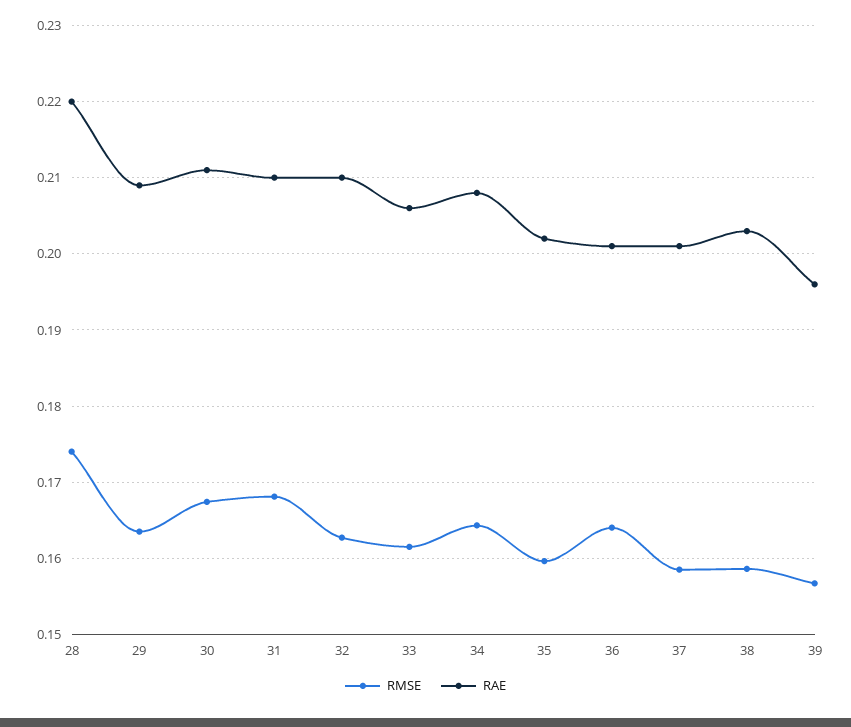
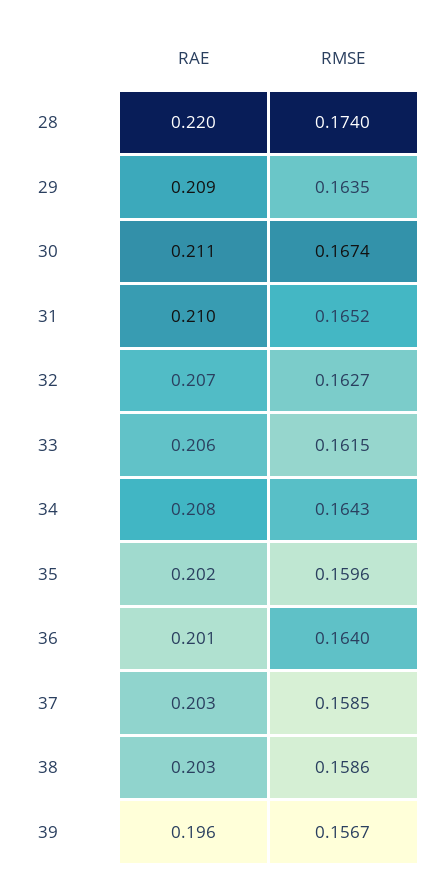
RMSE, 31: 0.168 -> 0.1652
RAE, 32: 0.21 -> 0.207
RAE, 37: 0.201 -> 0.203

